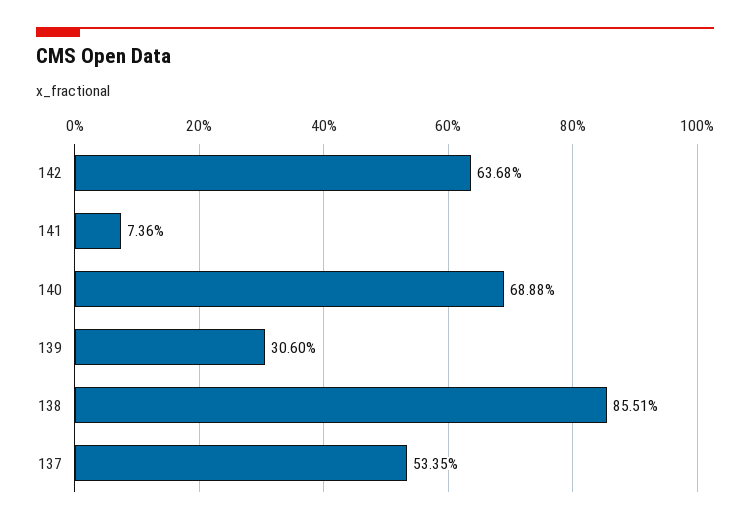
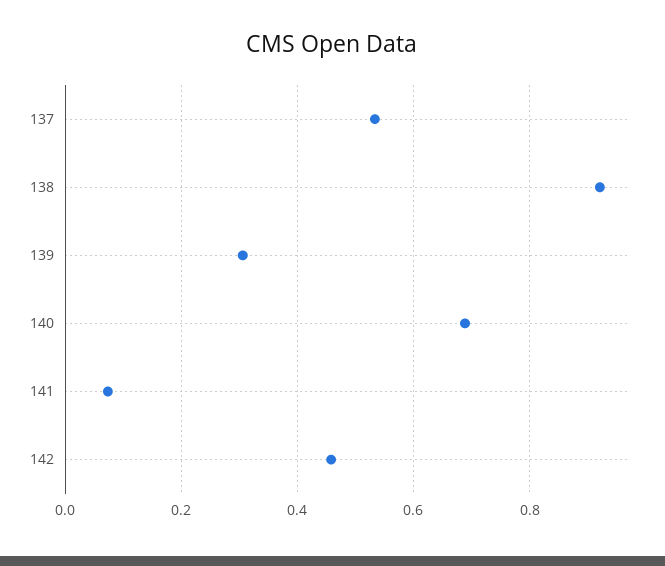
142: 0.6368 -> 0.46
138: 0.8551 -> 0.92

